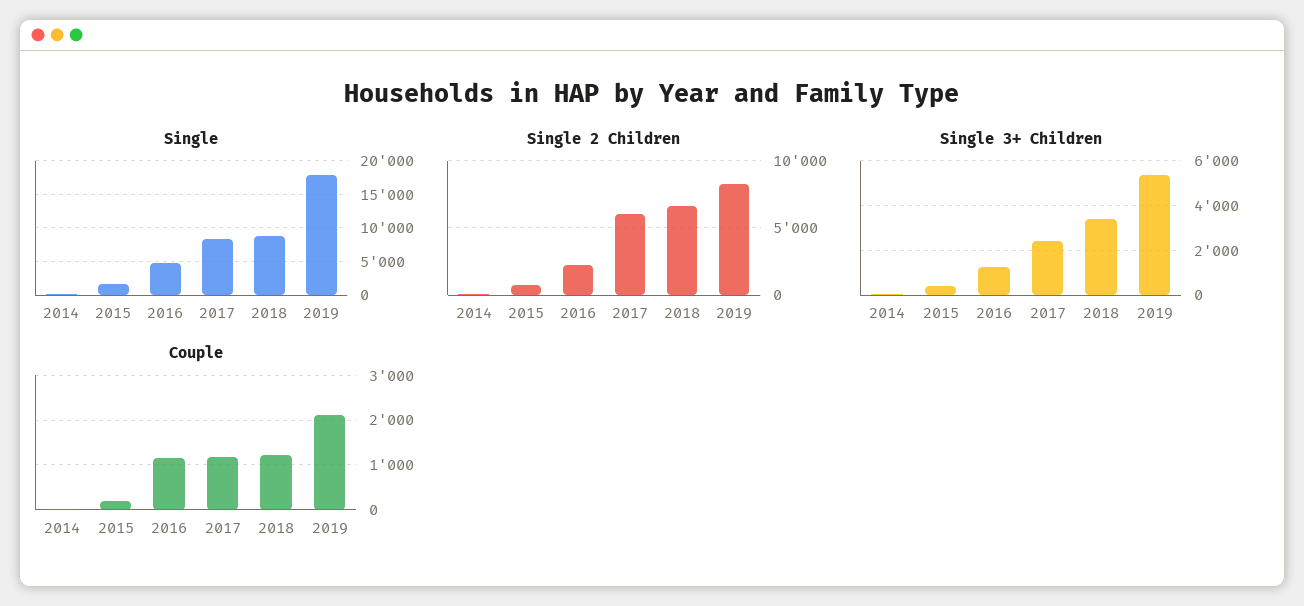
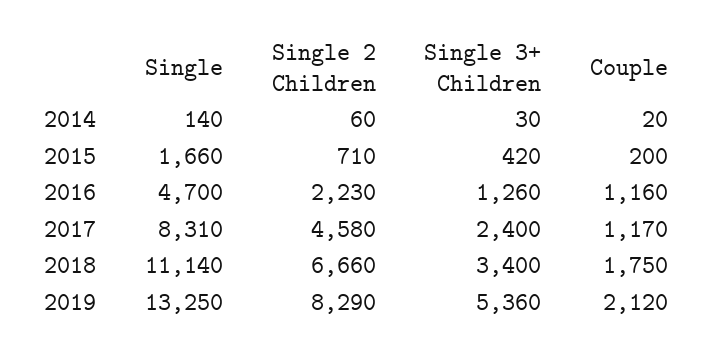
Single, 2018: 9000 -> 11140
Single, 2019: 18000 -> 13250
Single 2 Children, 2017: 6000 -> 4580
Couple, 2018: 1200 -> 1750

